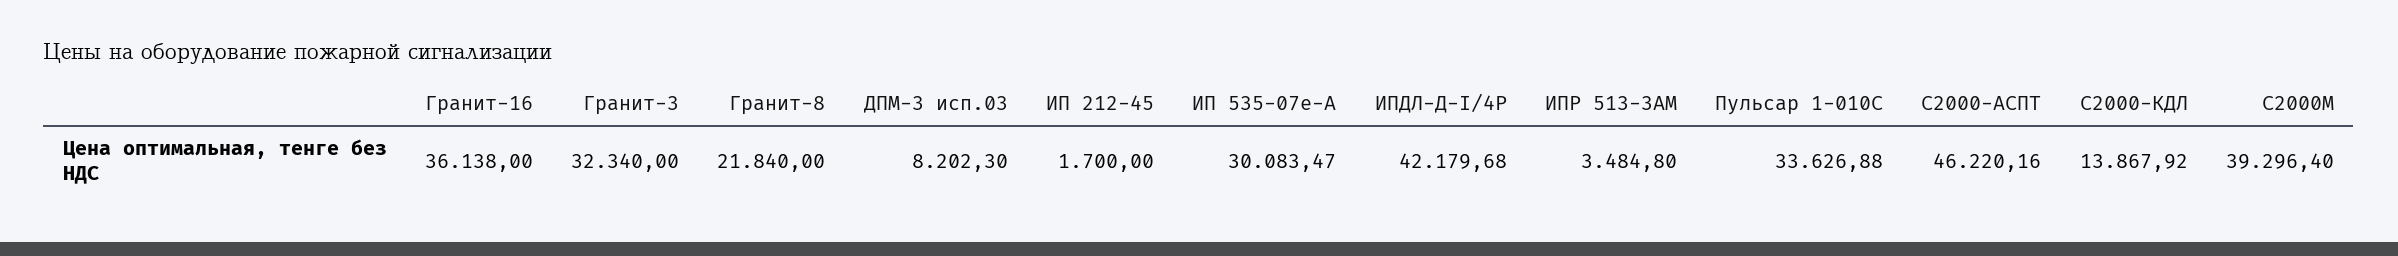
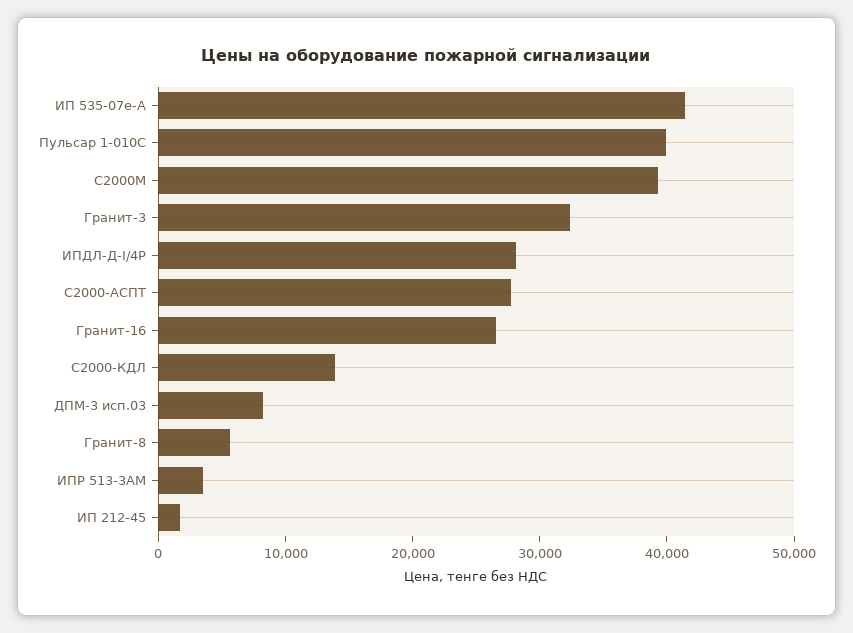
Гранит-16: 36138 -> 26000
Гранит-8: 21840 -> 6000
ИП 535-07е-А: 30083.47 -> 42000
ИПДЛ-Д-I/4Р: 42179.68 -> 28000
Пульсар 1-010С: 33626.88 -> 40000
С2000-АСПТ: 46220.16 -> 28000

